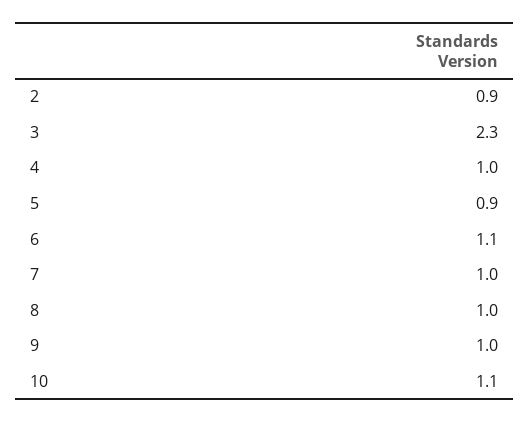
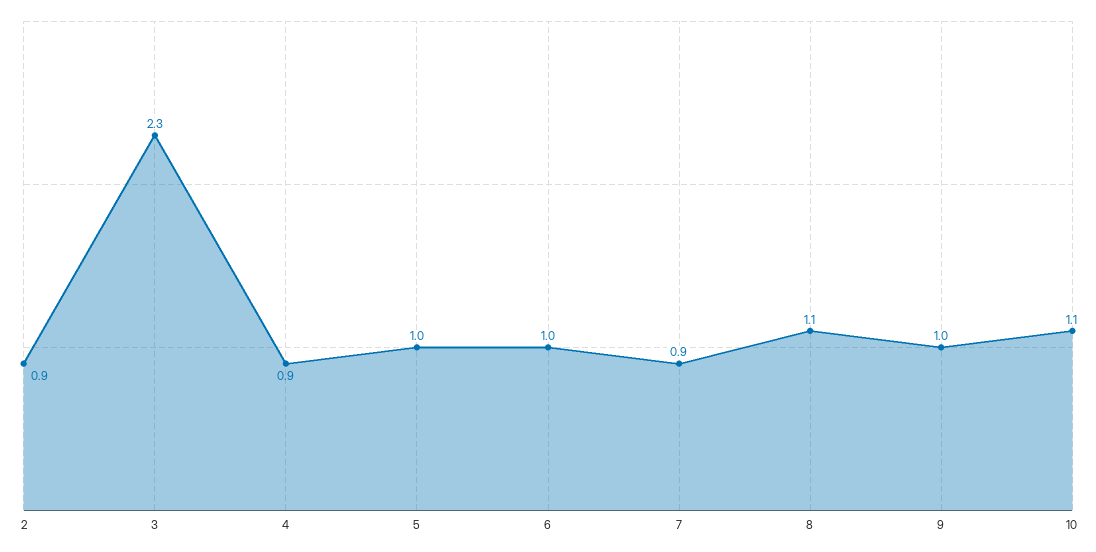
4: 1 -> 0.9
5: 0.9 -> 1
6: 1.1 -> 1
7: 1 -> 0.9
8: 1 -> 1.1

